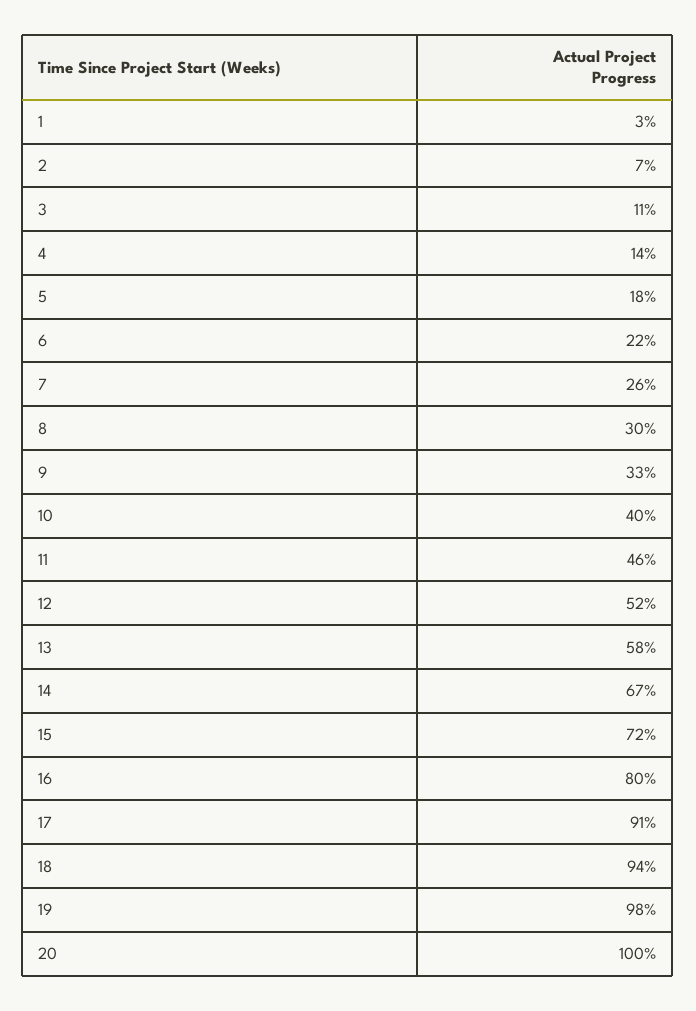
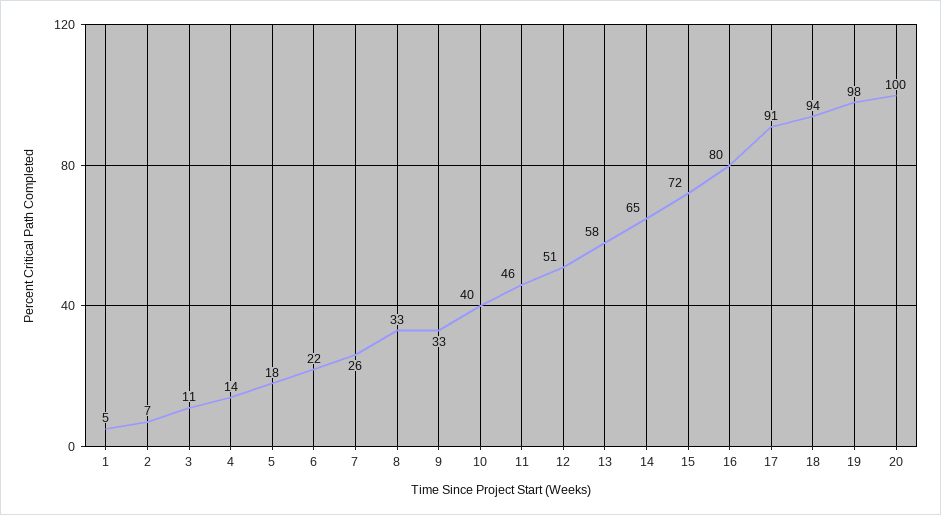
1: 3 -> 5
8: 30 -> 33
12: 52 -> 51
14: 67 -> 65

